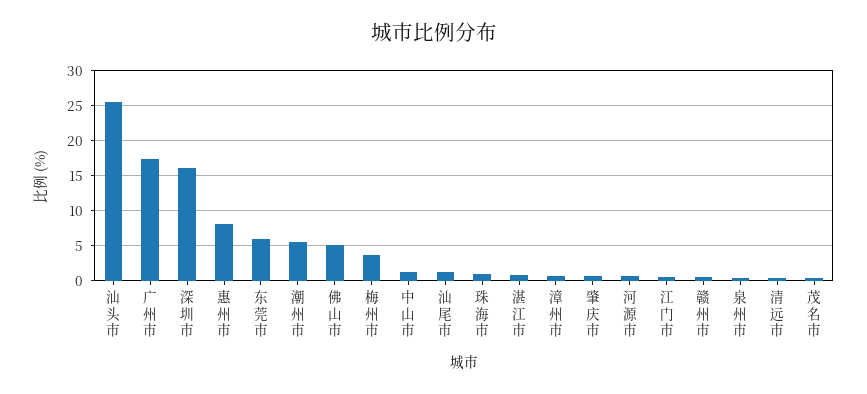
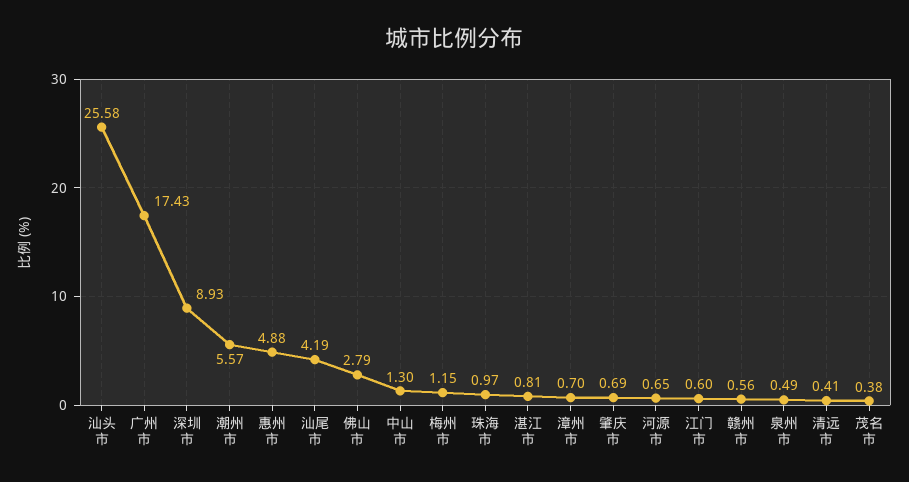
深圳市: 16 -> 8.93
惠州市: 8 -> 4.88
东莞市: 6 -> none
佛山市: 5 -> 2.79
梅州市: 4 -> 1.15
汕尾市: 1 -> 4.19

